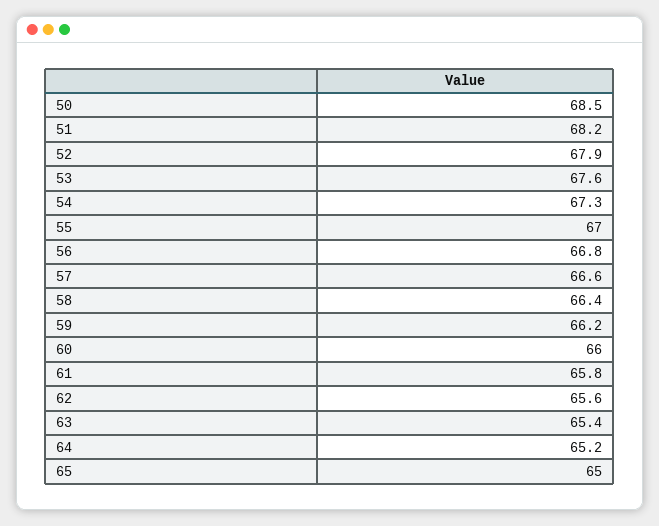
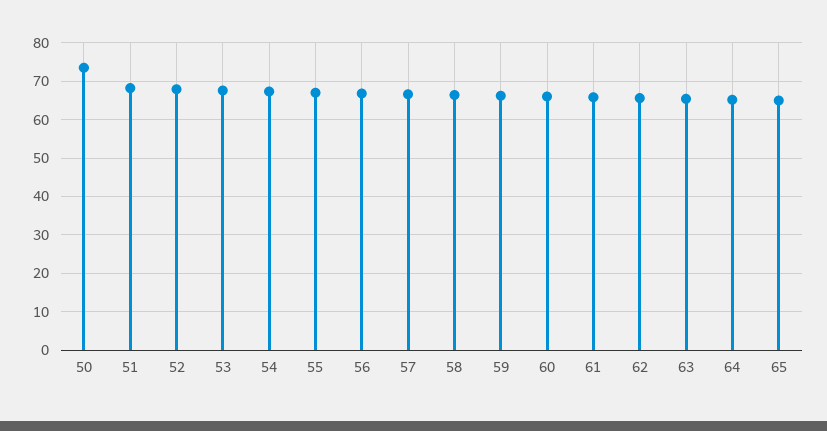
50: 68.5 -> 74

